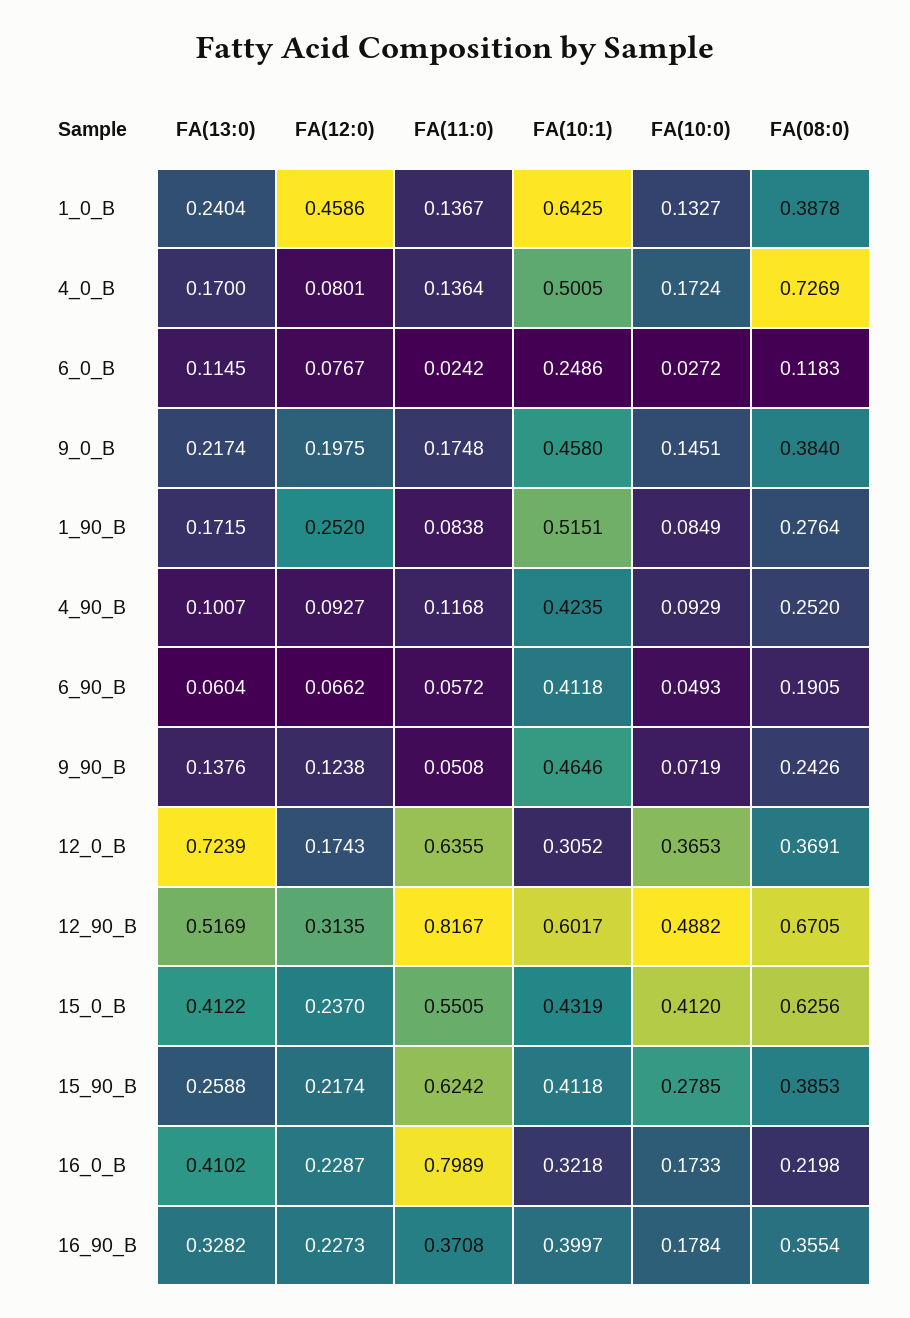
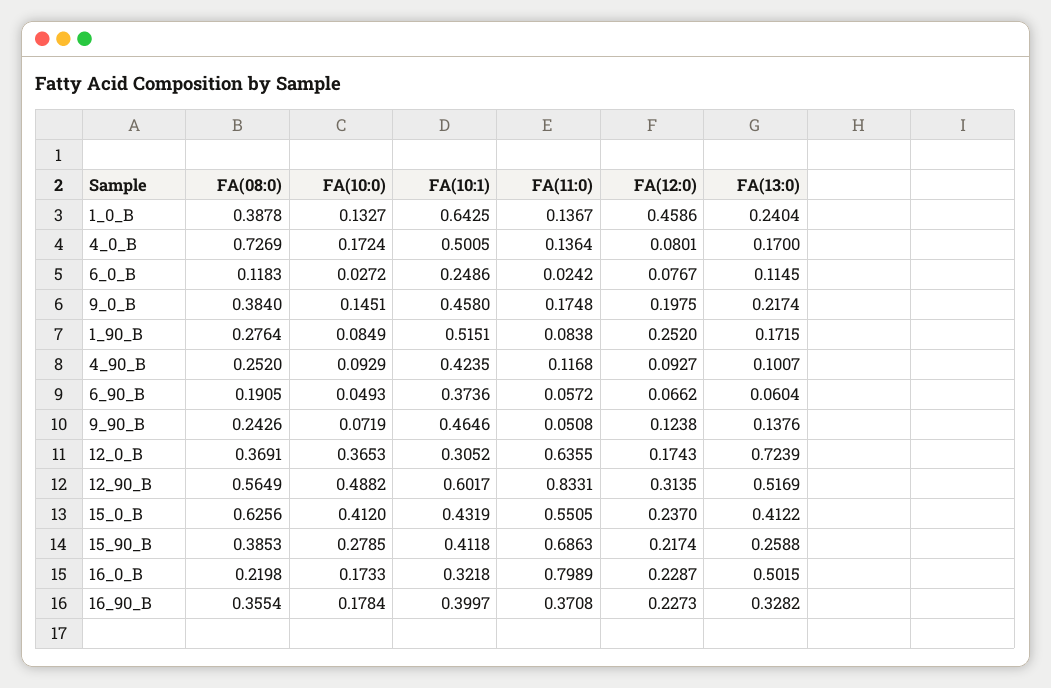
FA(10:1), 6_90_B: 0.4118 -> 0.3736
FA(11:0), 12_90_B: 0.8167 -> 0.8331
FA(08:0), 12_90_B: 0.6705 -> 0.5649
FA(11:0), 15_90_B: 0.6242 -> 0.6863
FA(13:0), 16_0_B: 0.4102 -> 0.5015

